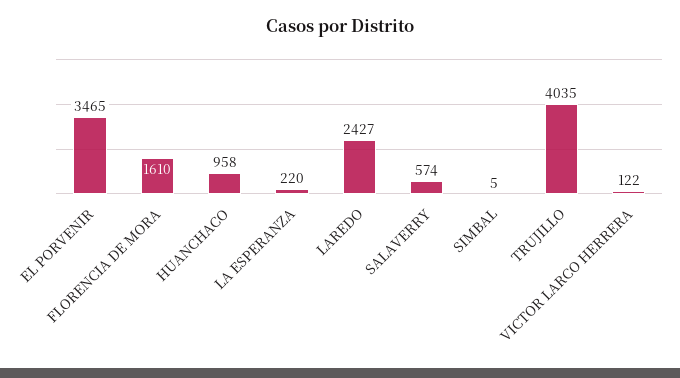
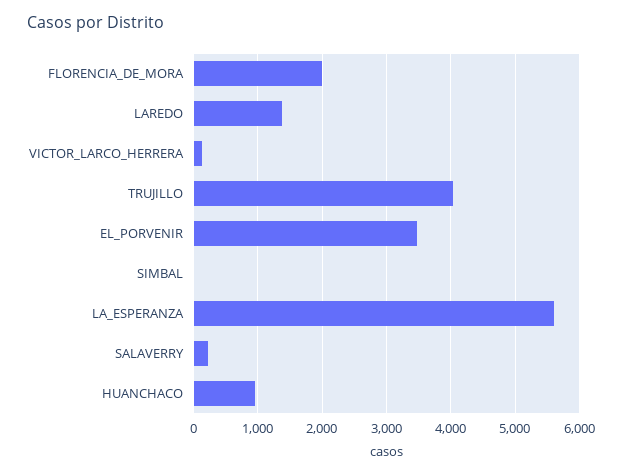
FLORENCIA DE MORA: 1610 -> 2000
LA ESPERANZA: 220 -> 5600
LAREDO: 2427 -> 1400
SALAVERRY: 574 -> 200

